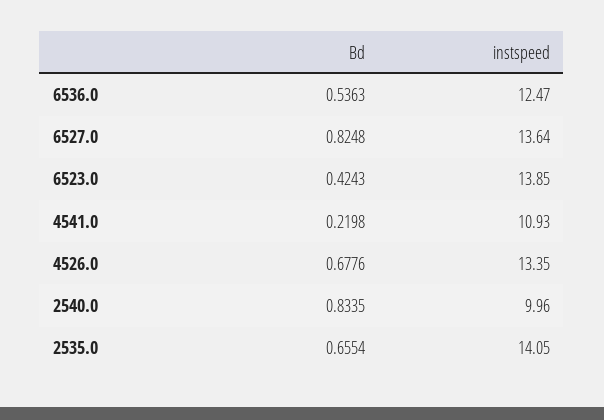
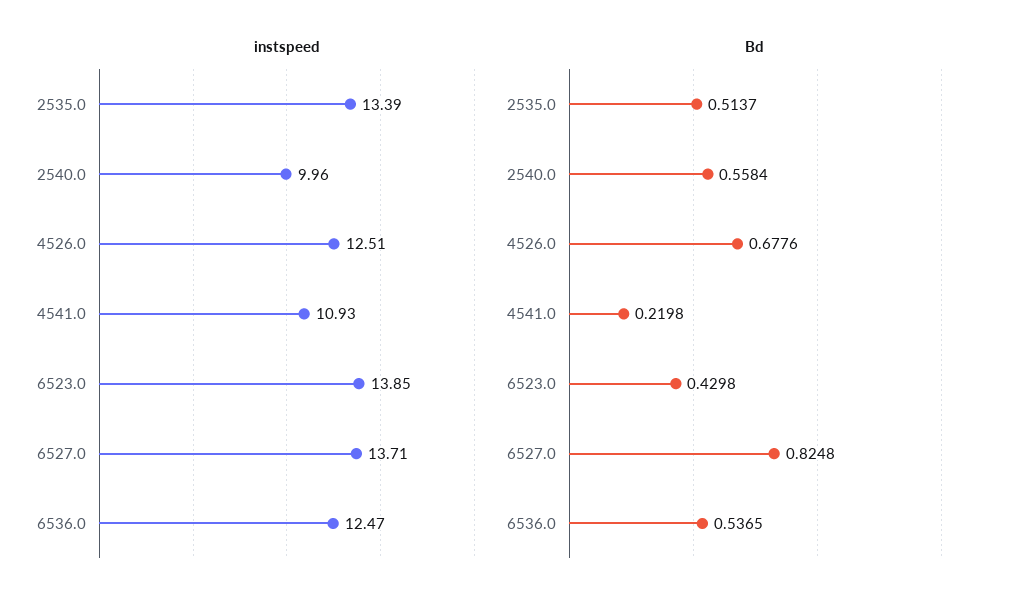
Bd, 6536.0: 0.5363 -> 0.5365
instspeed, 6527.0: 13.64 -> 13.71
Bd, 6523.0: 0.4243 -> 0.4298
instspeed, 4526.0: 13.35 -> 12.51
Bd, 2540.0: 0.8335 -> 0.5584
Bd, 2535.0: 0.6554 -> 0.5137
instspeed, 2535.0: 14.05 -> 13.39

